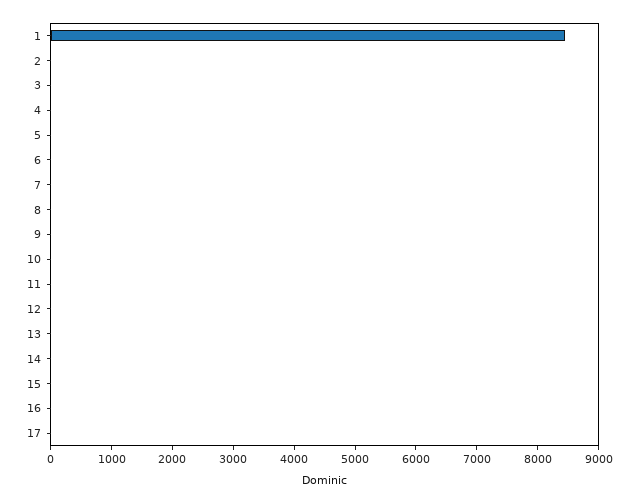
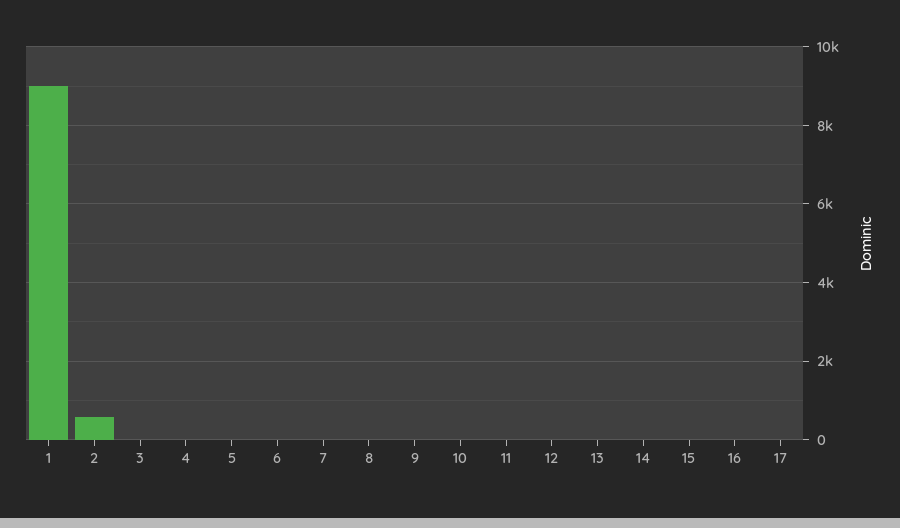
1: 8400 -> 9000
2: 0 -> 600

